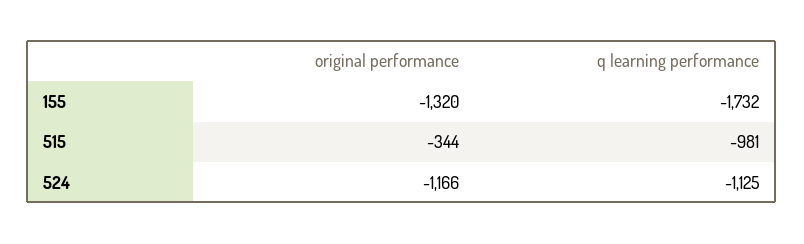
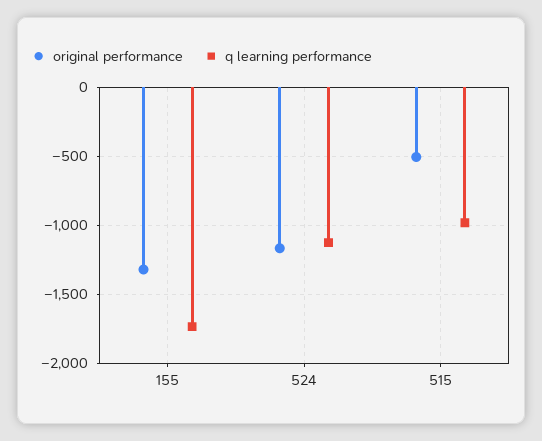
original performance, 515: -344 -> -500

